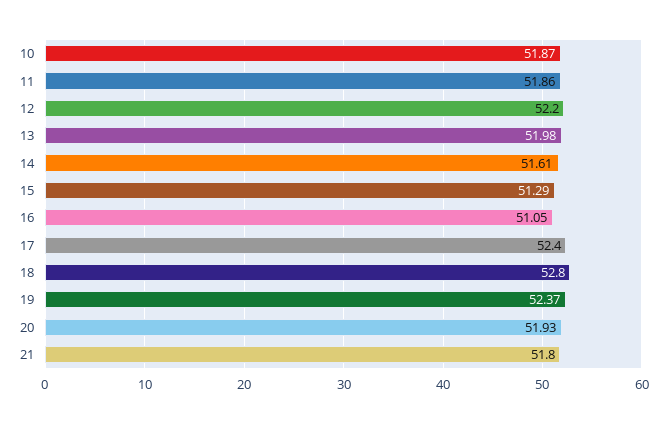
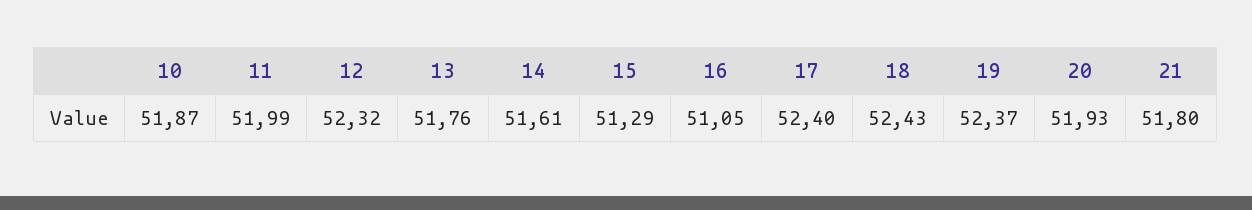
11: 51.86 -> 51.99
12: 52.2 -> 52.32
13: 51.98 -> 51.76
18: 52.8 -> 52.43

